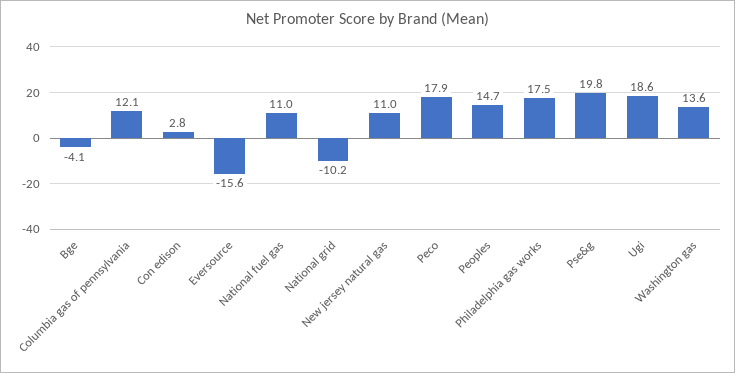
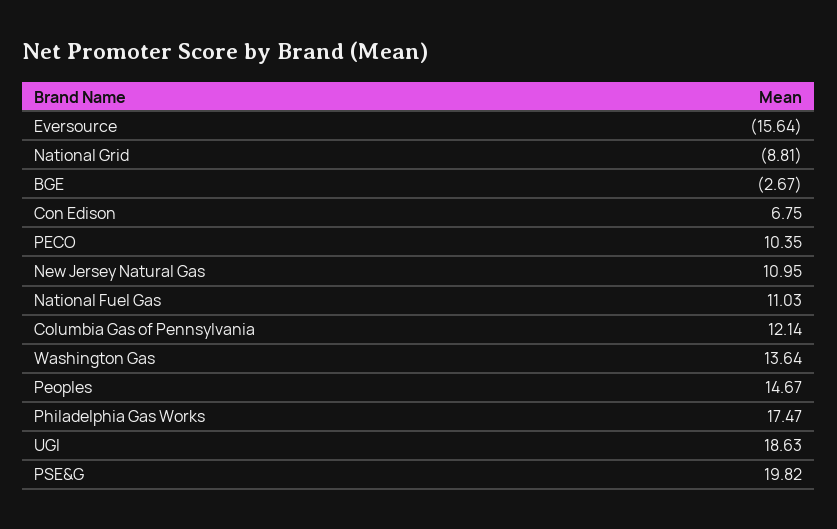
Bge: -4.1 -> -2.67
Con edison: 2.8 -> 6.75
National grid: -10.2 -> -8.81
Peco: 17.9 -> 10.35

